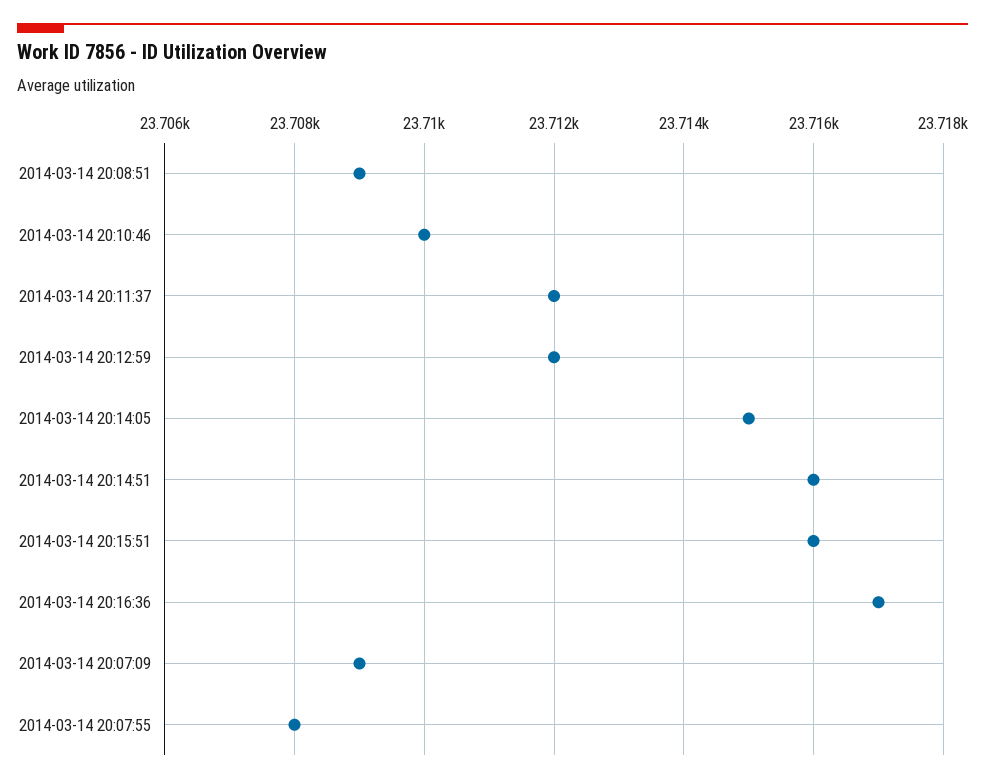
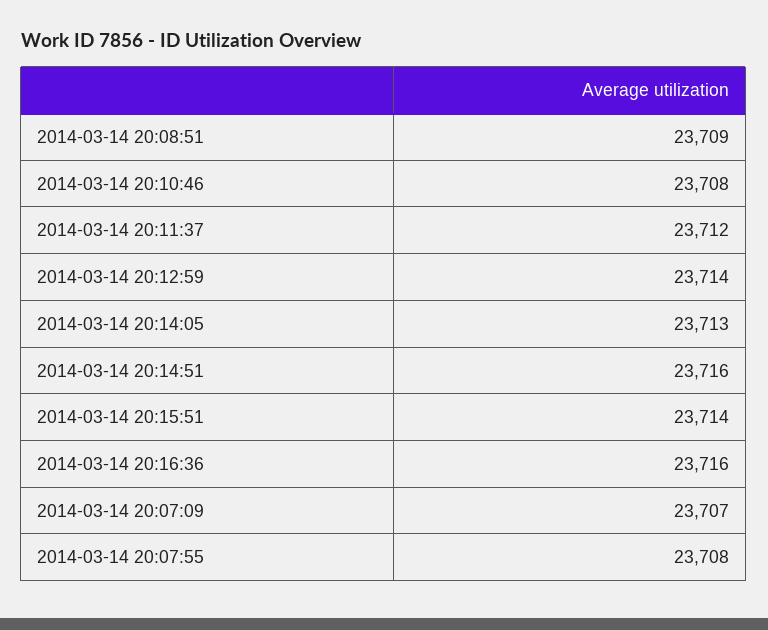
2014-03-14 20:10:46: 23710 -> 23708
2014-03-14 20:12:59: 23712 -> 23714
2014-03-14 20:14:05: 23715 -> 23713
2014-03-14 20:15:51: 23716 -> 23714
2014-03-14 20:16:36: 23717 -> 23716
2014-03-14 20:07:09: 23709 -> 23707

